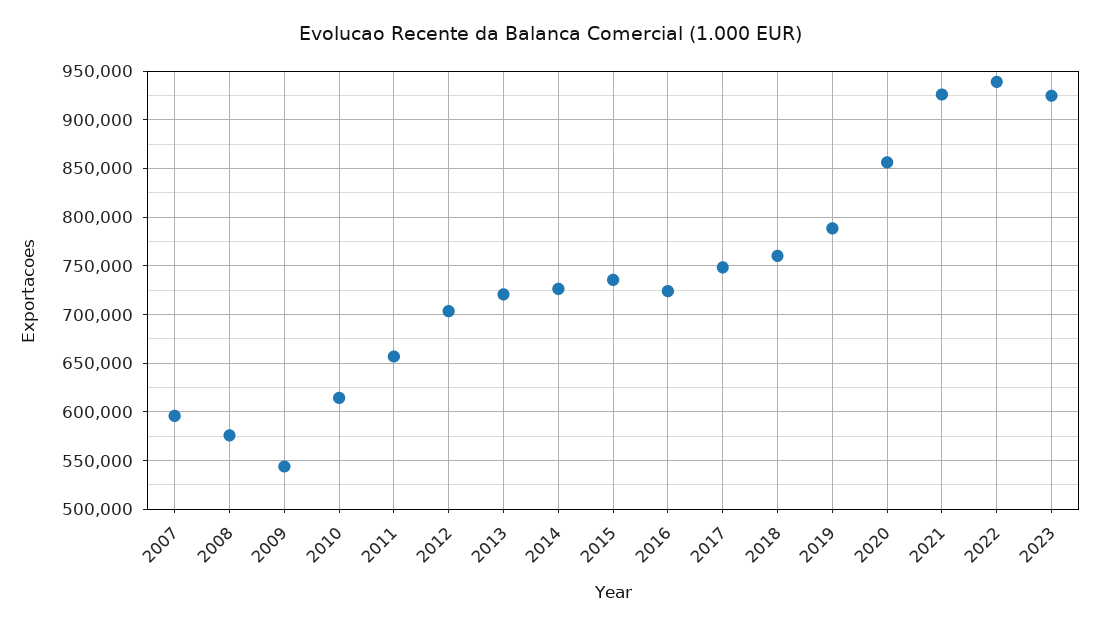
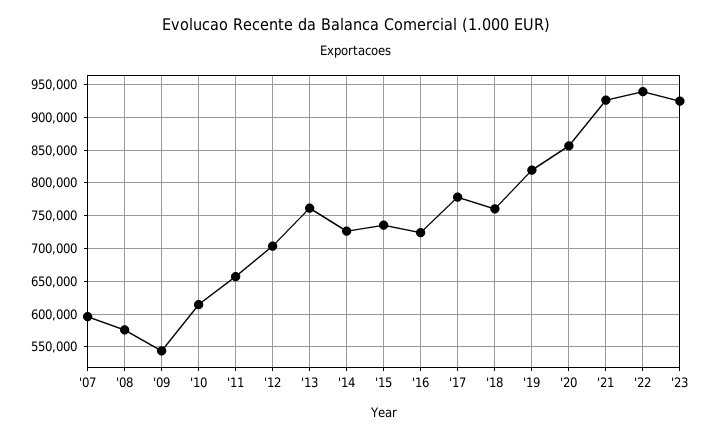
2013: 720000 -> 760000
2017: 750000 -> 780000
2019: 790000 -> 820000

